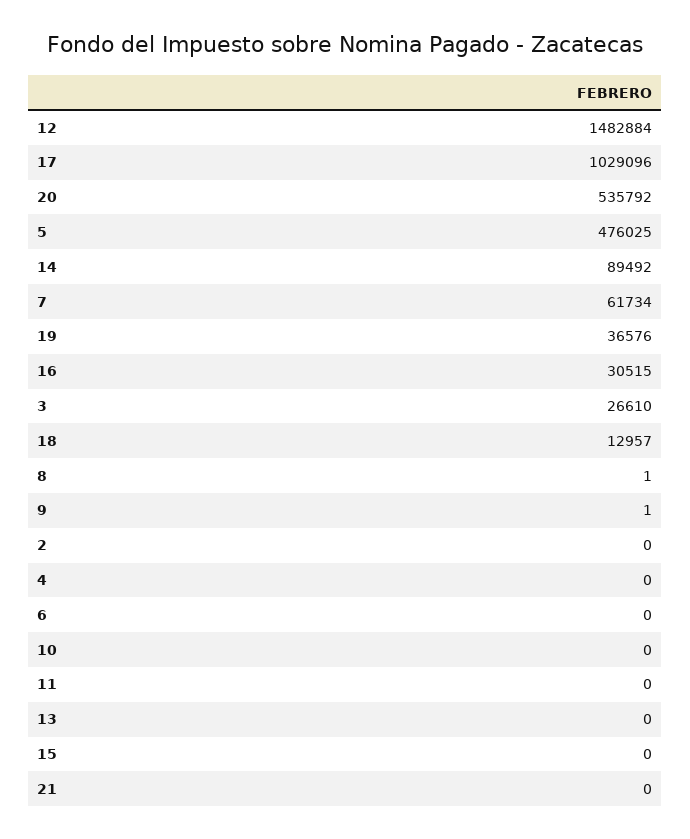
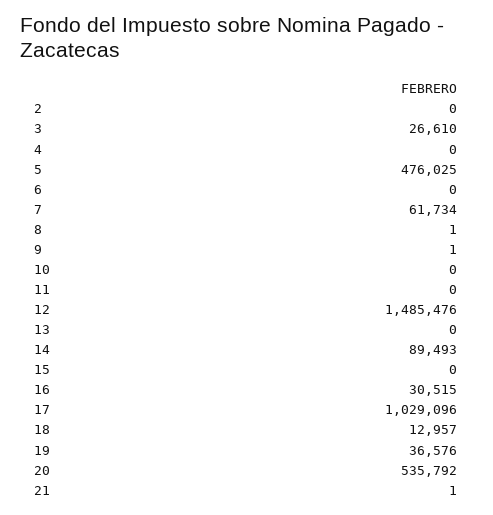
12: 1482884 -> 1485476
14: 89492 -> 89493
21: 0 -> 1

